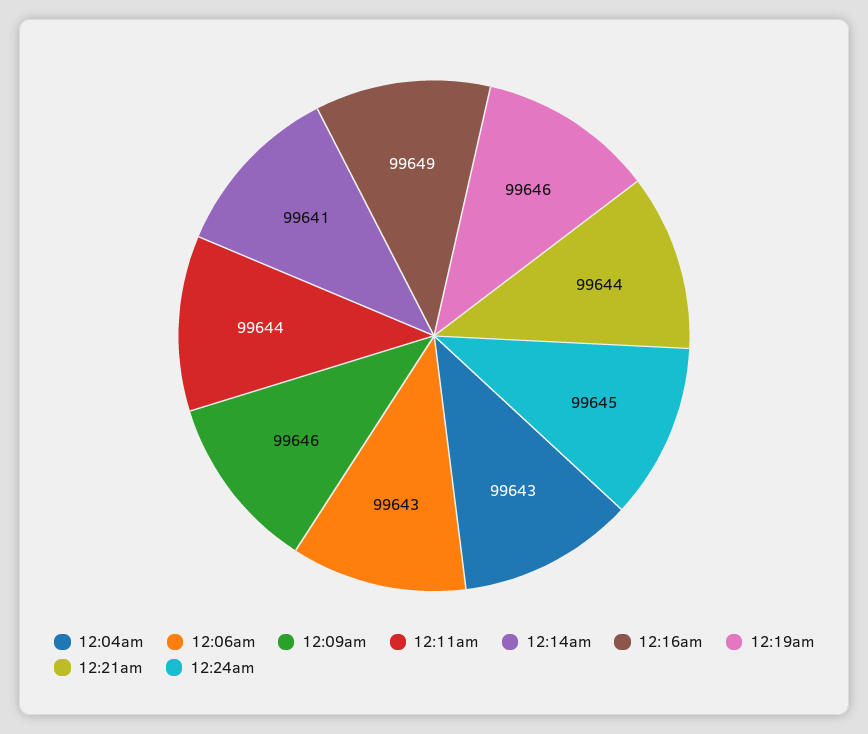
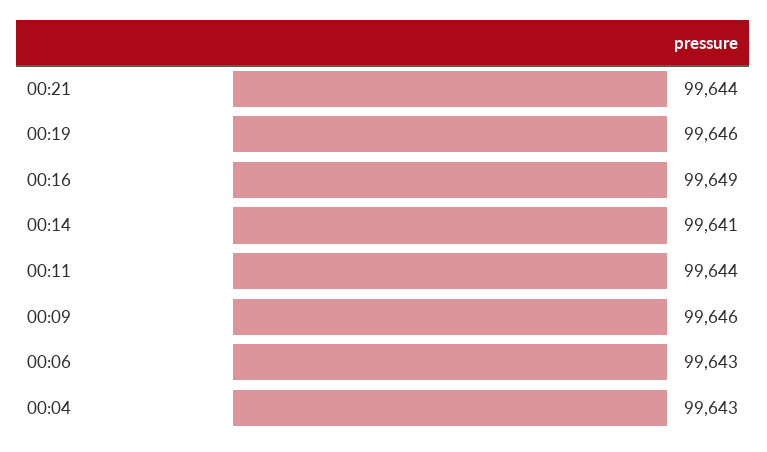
12:24am: 99645 -> none

